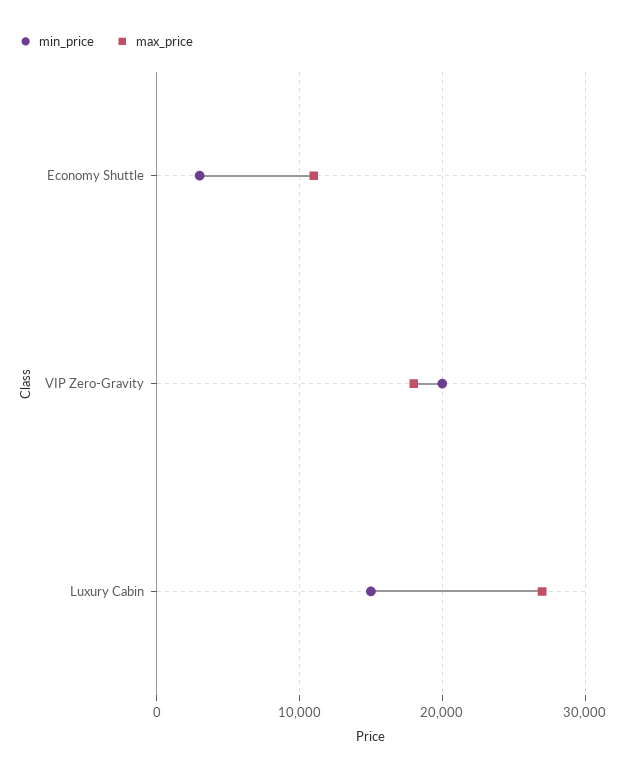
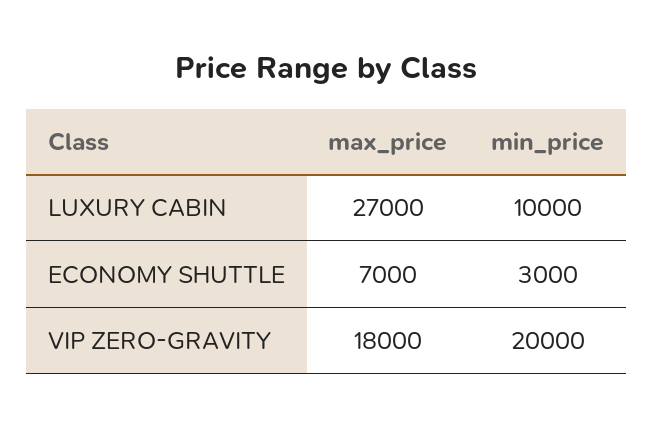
max_price, Economy Shuttle: 11000 -> 7000
min_price, Luxury Cabin: 15000 -> 10000

